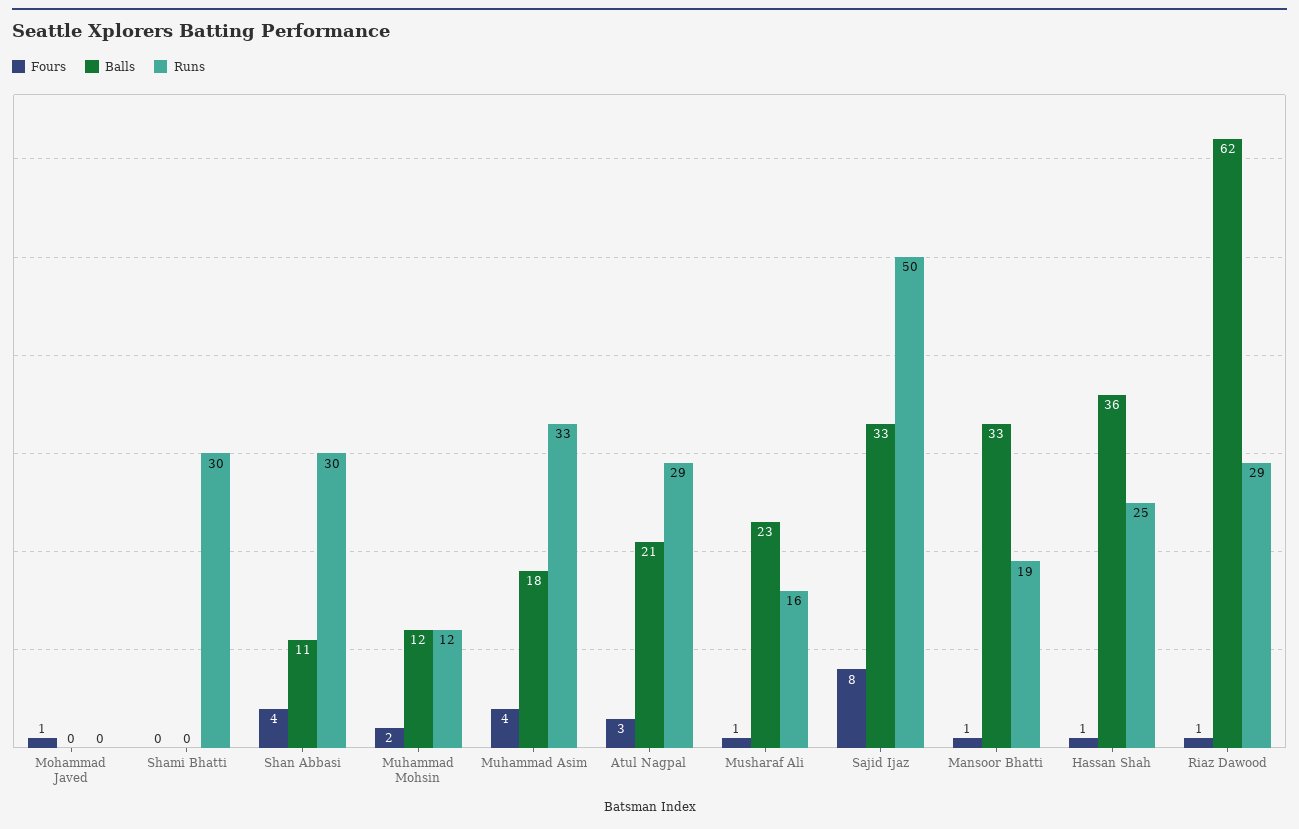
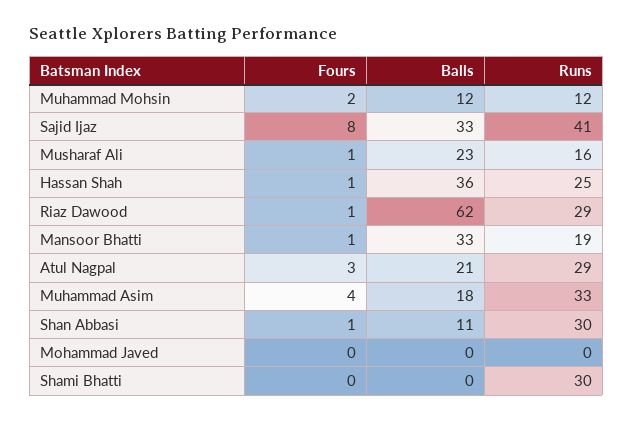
Fours, Mohammad Javed: 1 -> 0
Fours, Shan Abbasi: 4 -> 1
Runs, Sajid Ijaz: 50 -> 41

